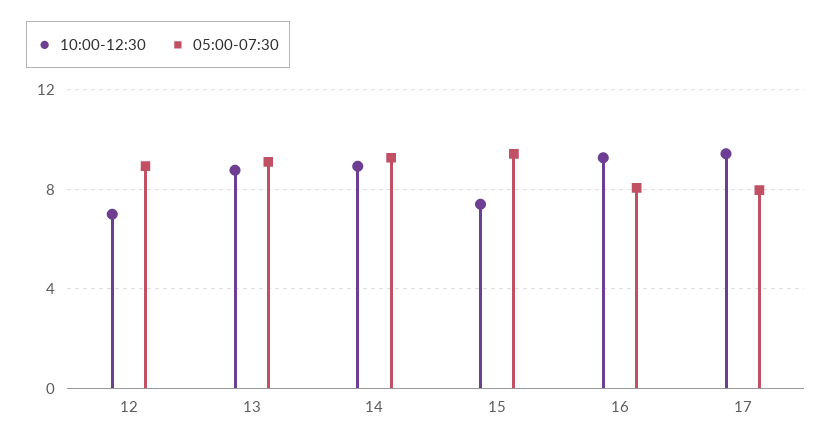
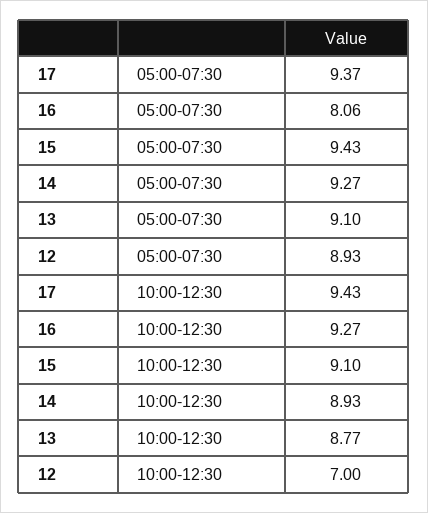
10:00-12:30, 15: 7.5 -> 9.1
05:00-07:30, 17: 8 -> 9.37

